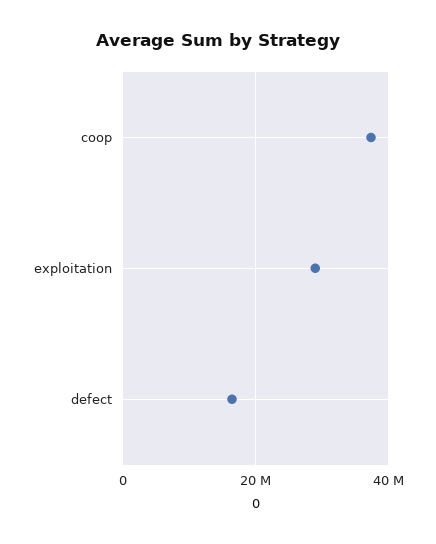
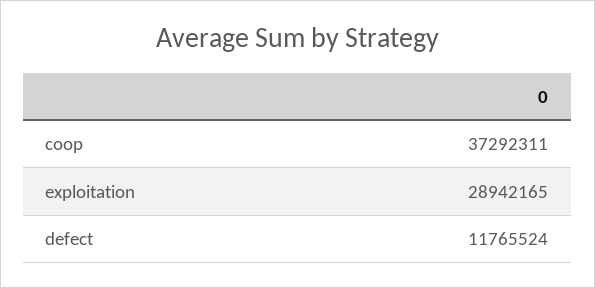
defect: 16000000 -> 11765524

